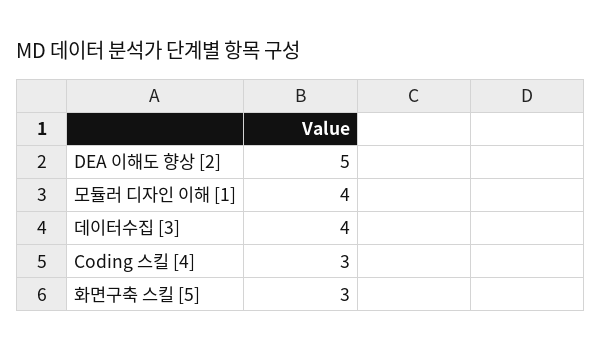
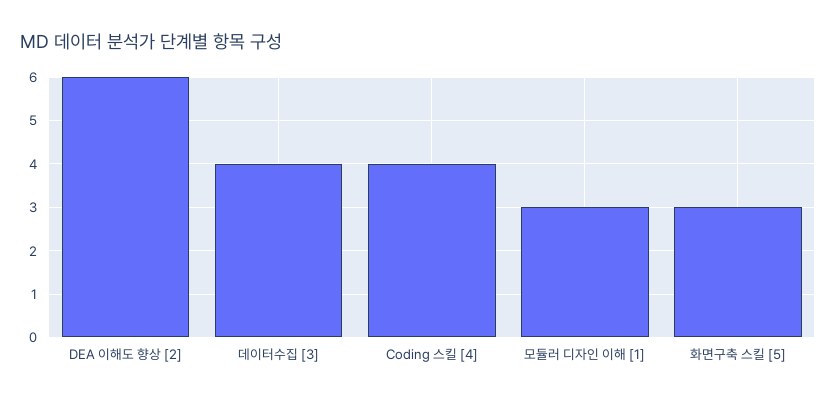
DEA 이해도 향상 [2]: 5 -> 6
모듈러 디자인 이해 [1]: 4 -> 3
Coding 스킬 [4]: 3 -> 4

